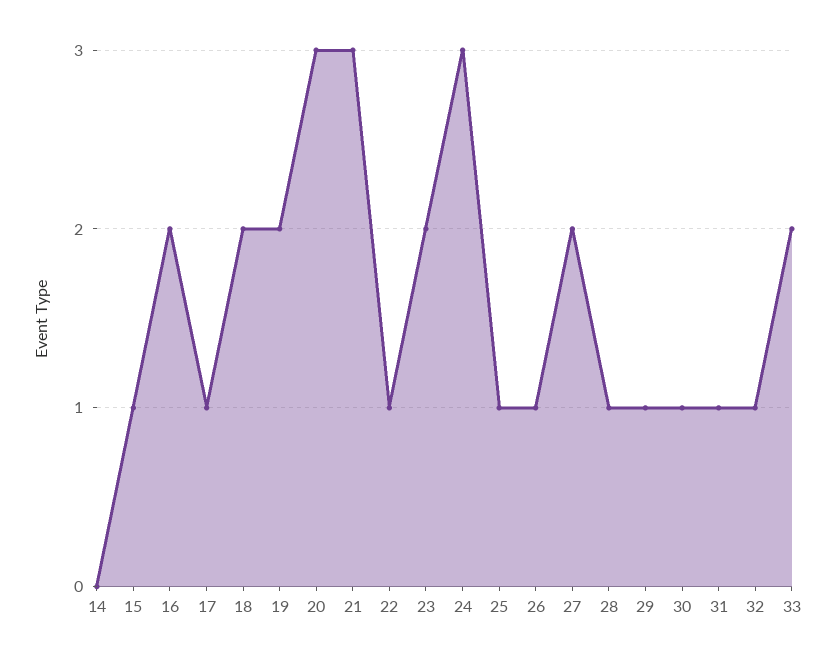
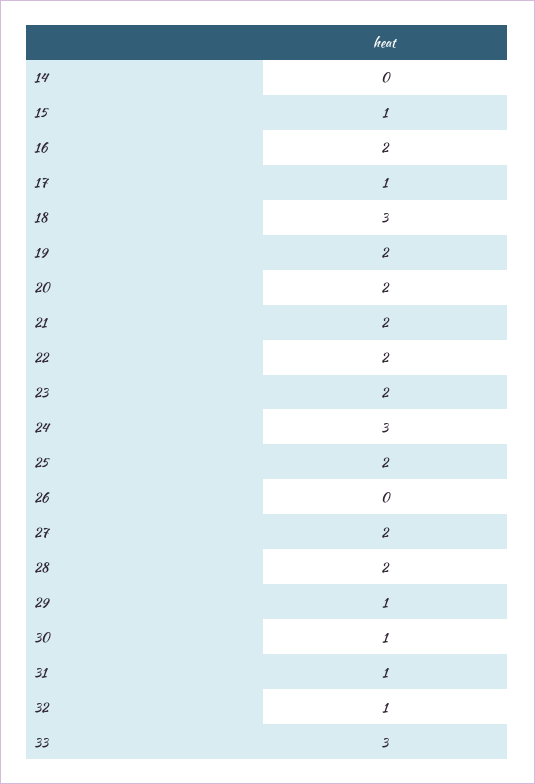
18: 2 -> 3
20: 3 -> 2
21: 3 -> 2
22: 1 -> 2
25: 1 -> 2
26: 1 -> 0
28: 1 -> 2
33: 2 -> 3

